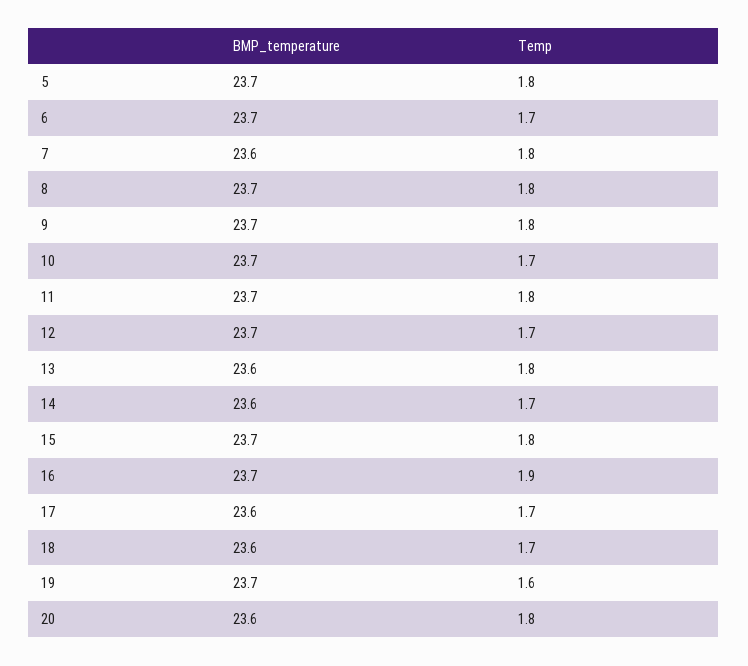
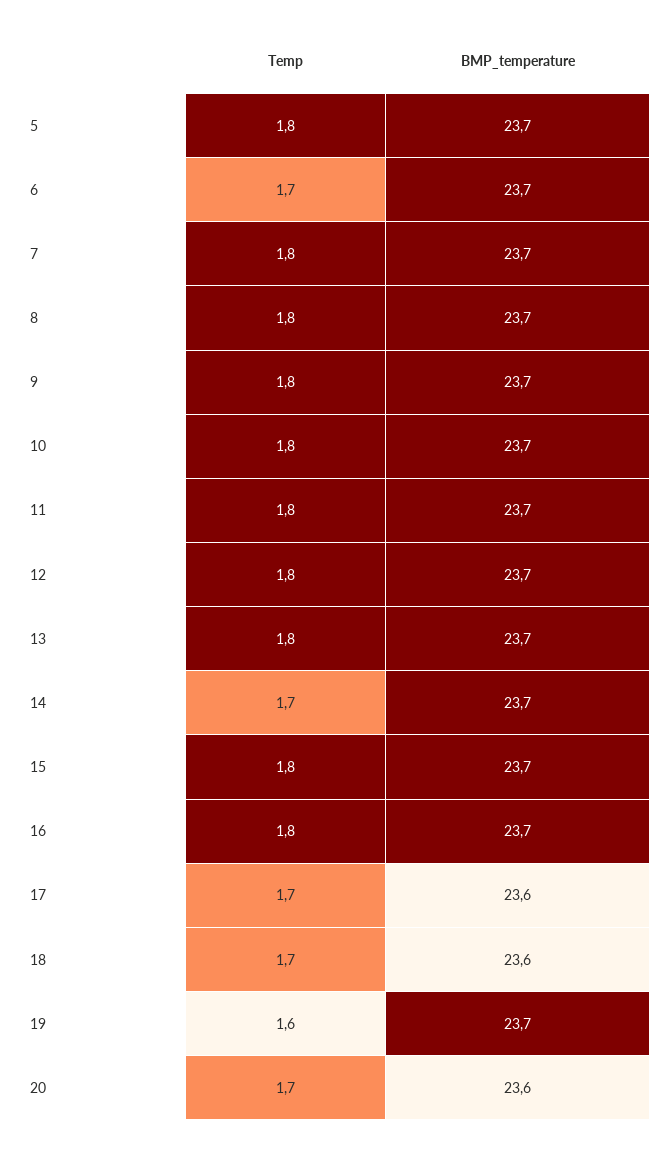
BMP_temperature, 7: 23.6 -> 23.7
Temp, 10: 1.7 -> 1.8
Temp, 12: 1.7 -> 1.8
BMP_temperature, 13: 23.6 -> 23.7
BMP_temperature, 14: 23.6 -> 23.7
Temp, 16: 1.9 -> 1.8
Temp, 20: 1.8 -> 1.7

